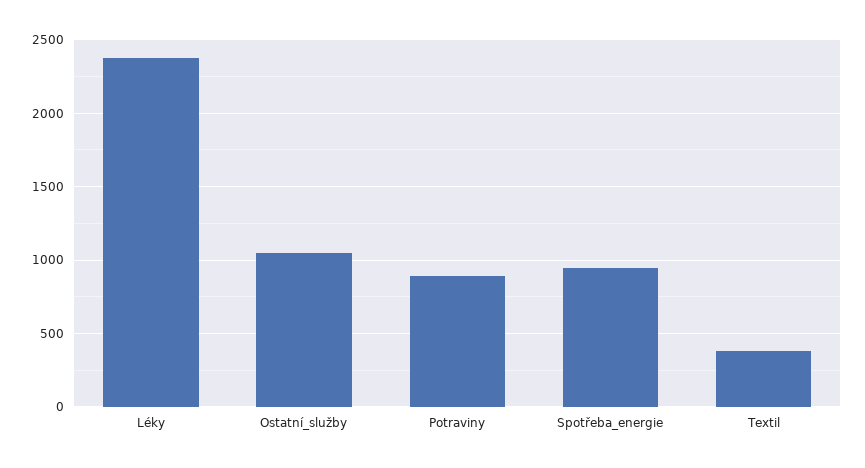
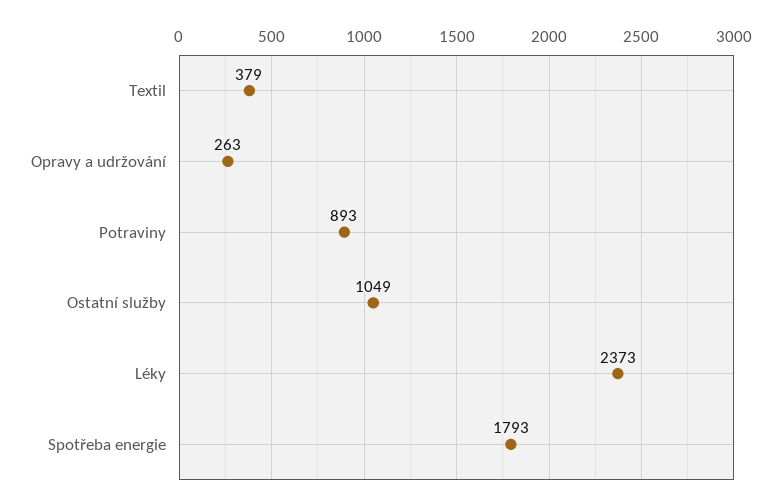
Spotřeba_energie: 950 -> 1793
Opravy a udržování: none -> 263

